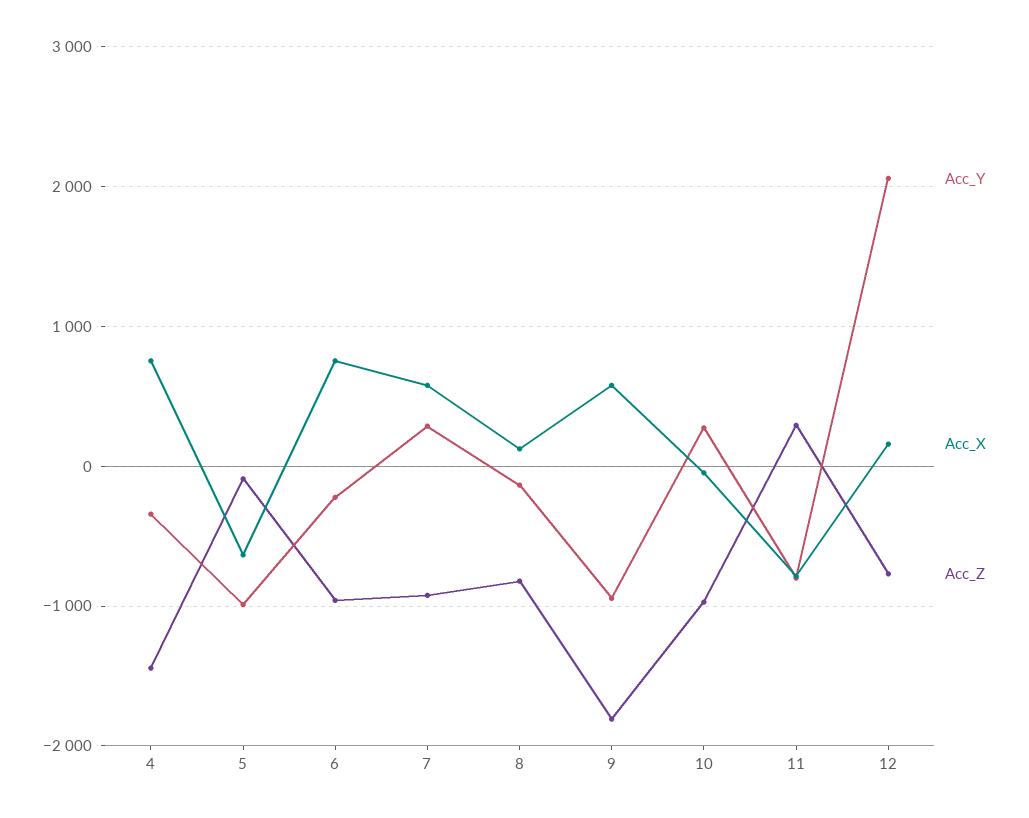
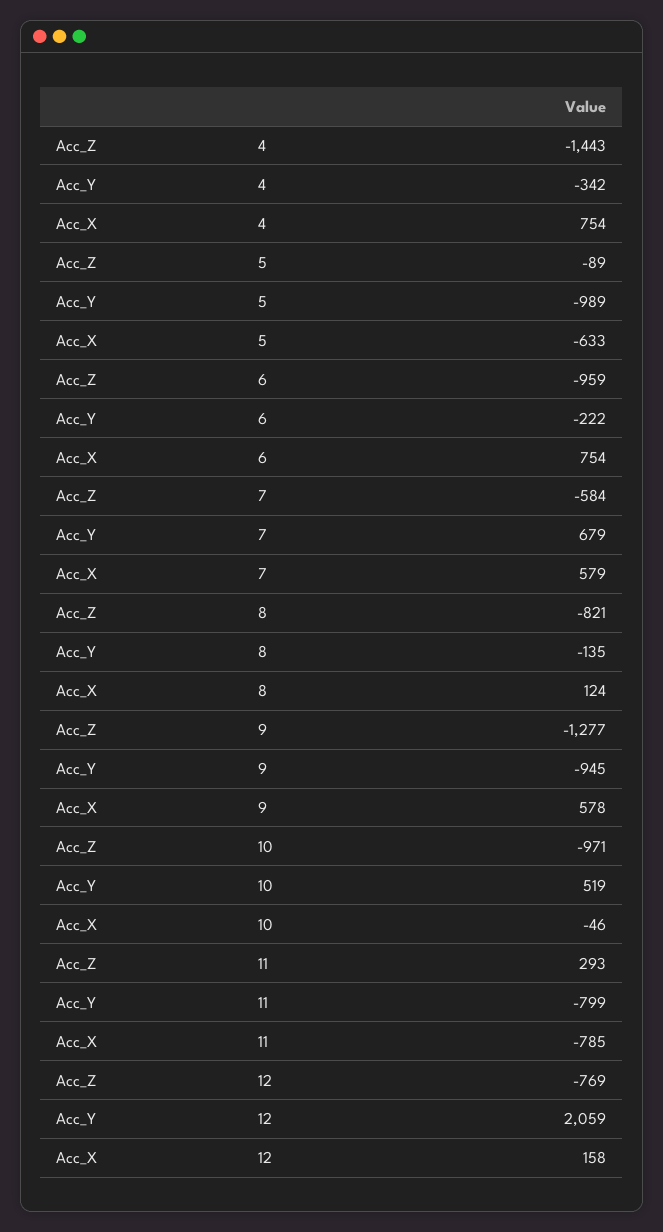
Acc_Y, 7: 300 -> 679
Acc_Z, 7: -900 -> -584
Acc_Z, 9: -1800 -> -1277
Acc_Y, 10: 300 -> 519

